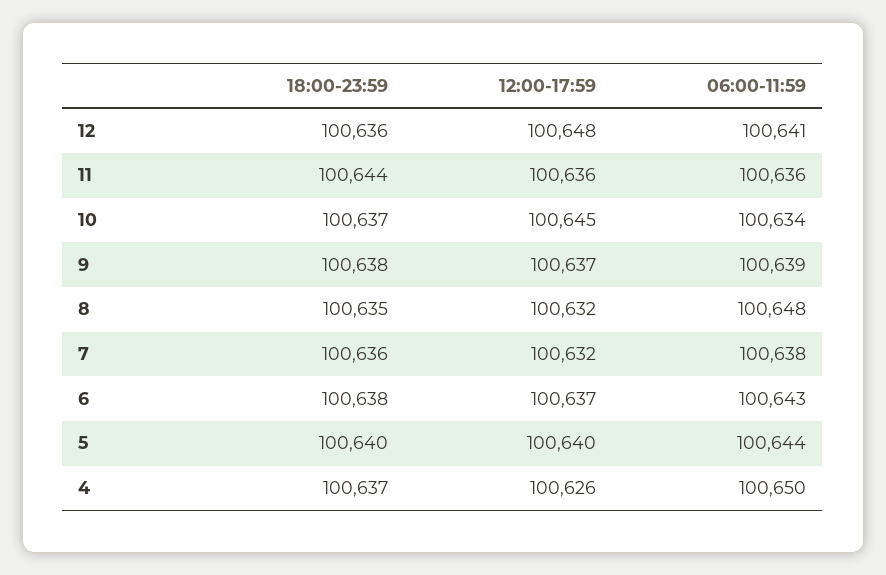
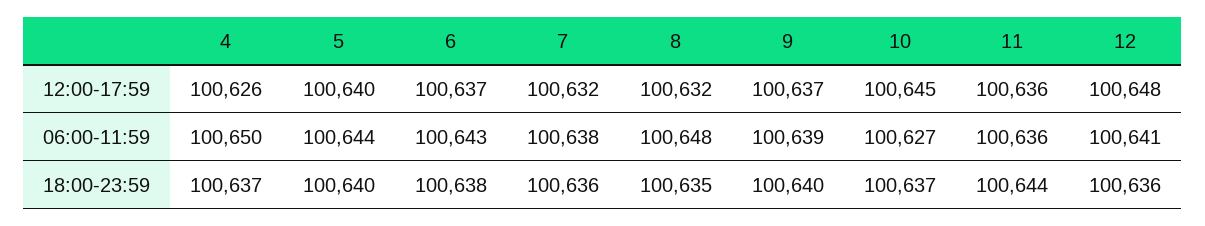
06:00-11:59, 10: 100634 -> 100627
18:00-23:59, 9: 100638 -> 100640

